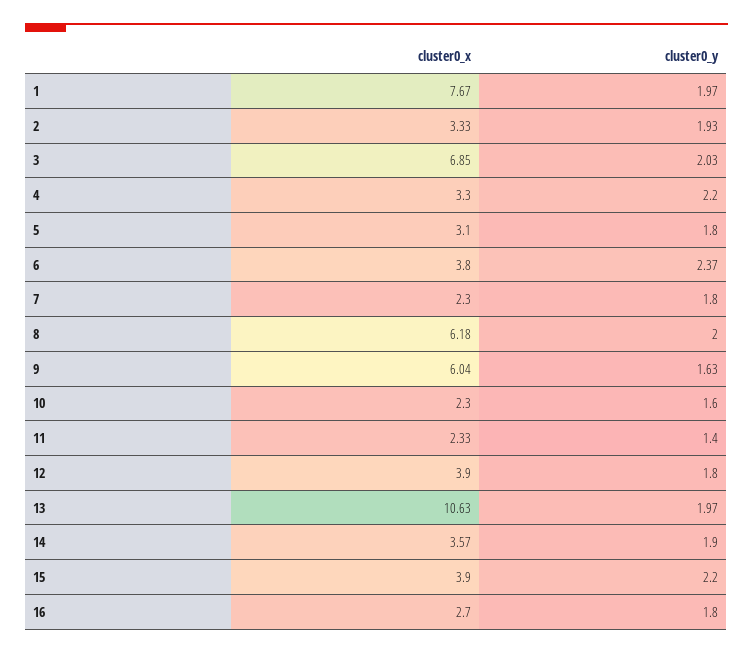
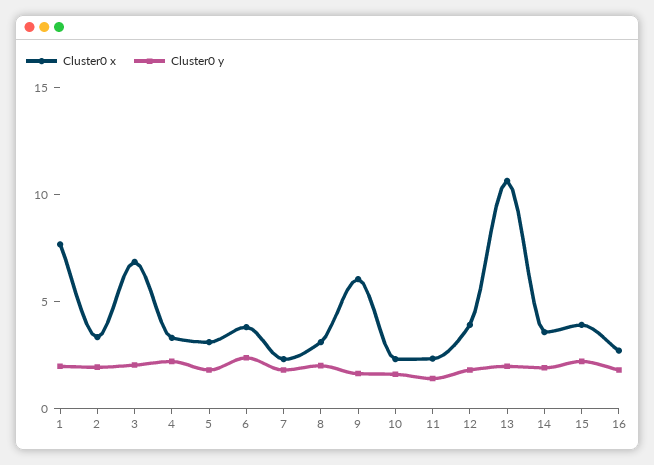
cluster0_x, 8: 6.18 -> 3

